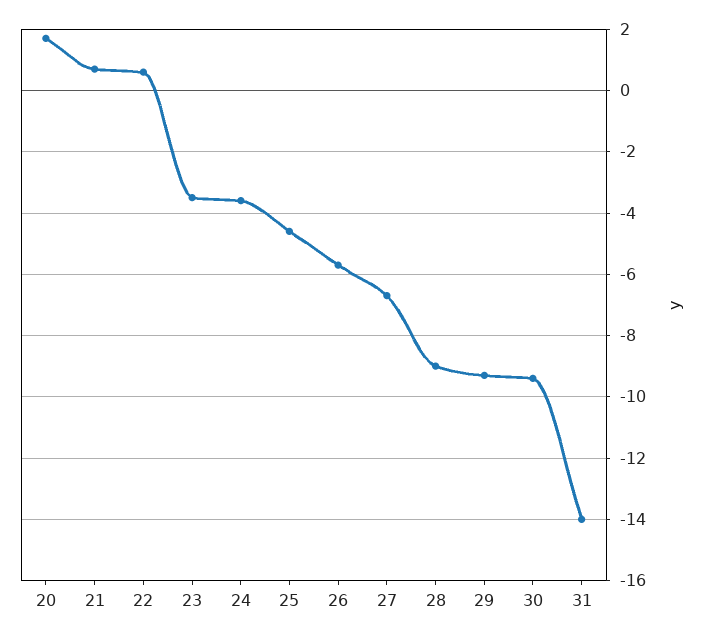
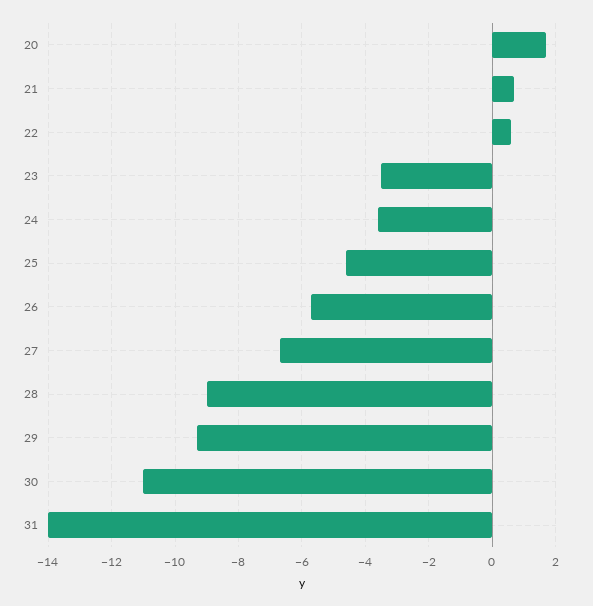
30: -9.5 -> -11

